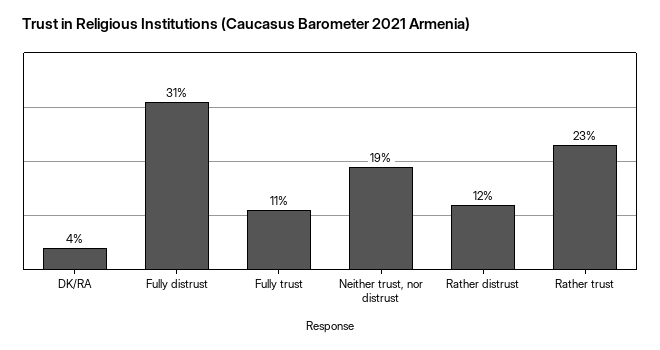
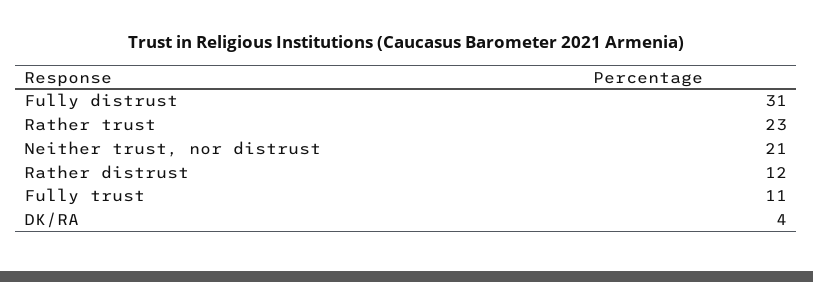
Neither trust, nor distrust: 19 -> 21

